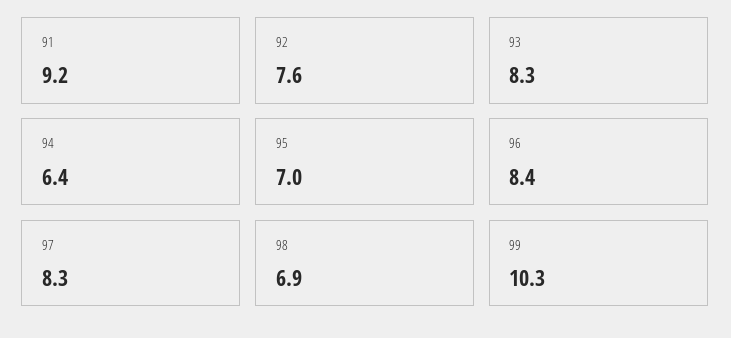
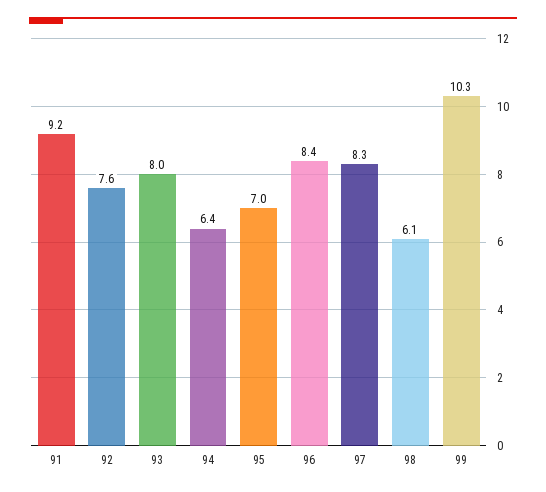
93: 8.3 -> 8
98: 6.9 -> 6.1

